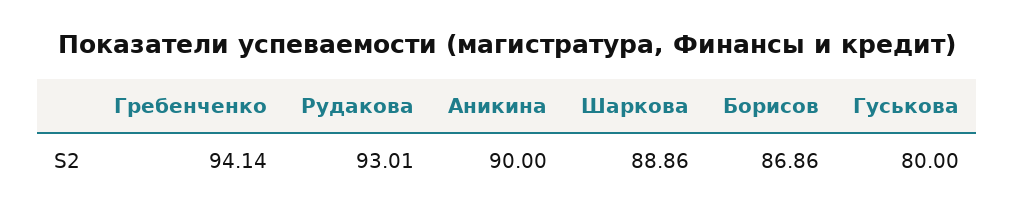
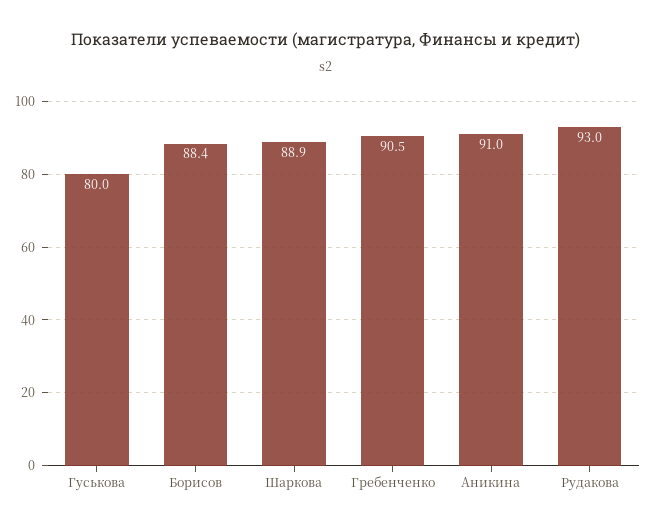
Гребенченко: 94.14 -> 90.5
Аникина: 90 -> 91
Борисов: 86.86 -> 88.4

